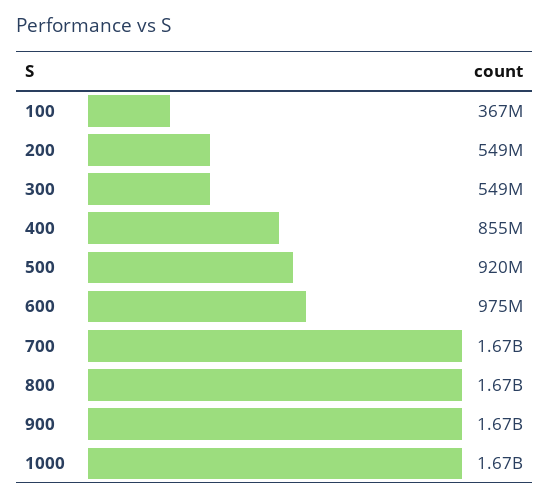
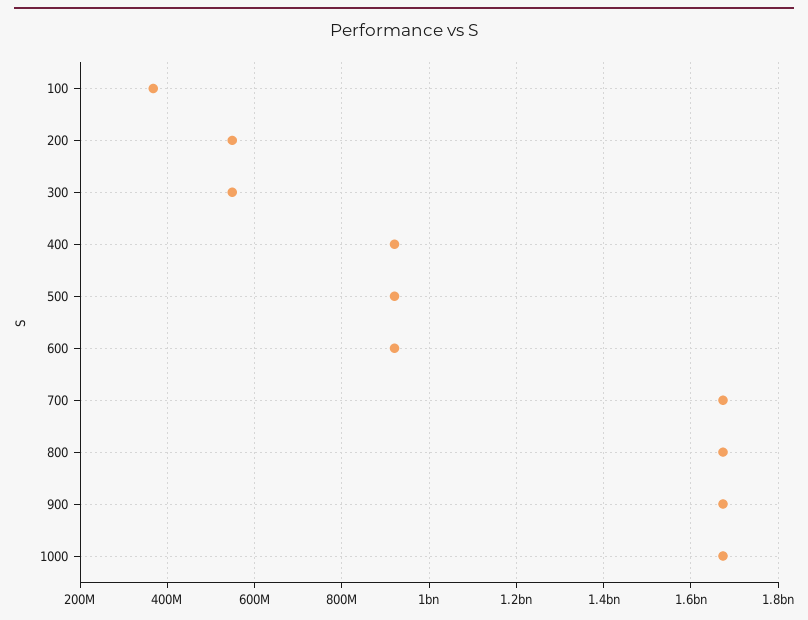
400: 855000000 -> 920000000
600: 975000000 -> 920000000

